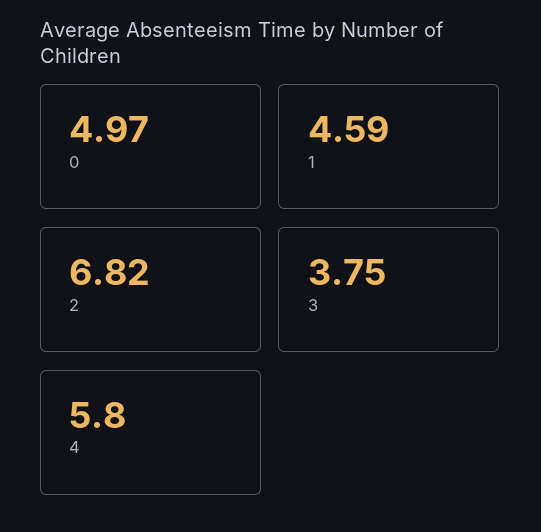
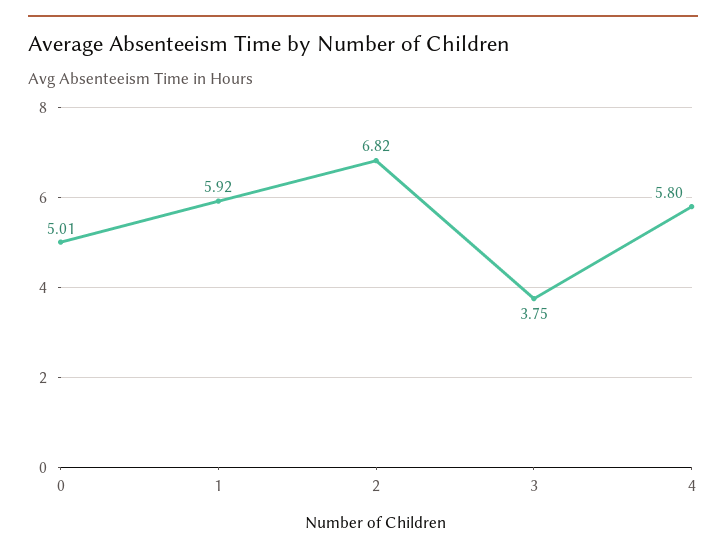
0: 4.97 -> 5.01
1: 4.59 -> 5.92

